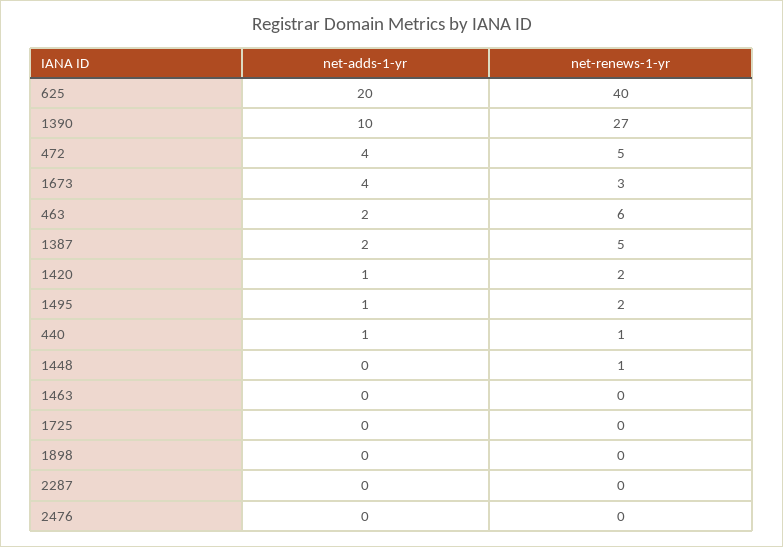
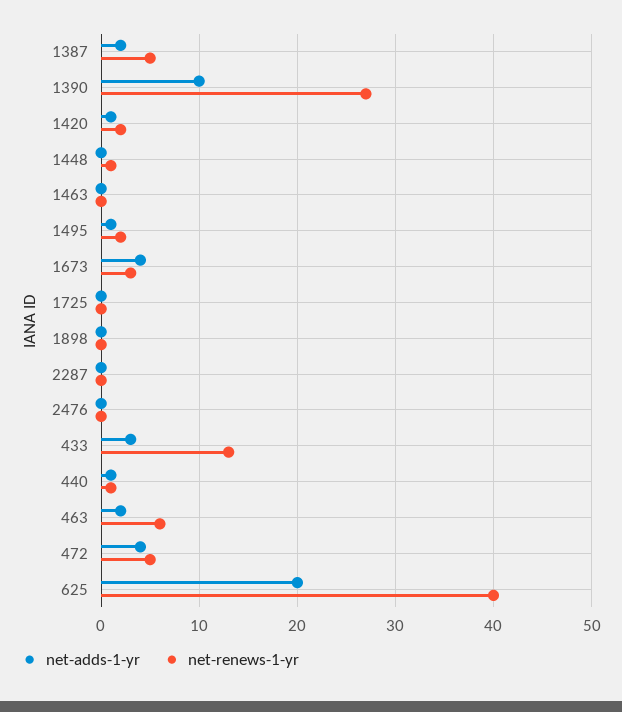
net-adds-1-yr, 433: none -> 3
net-renews-1-yr, 433: none -> 13

